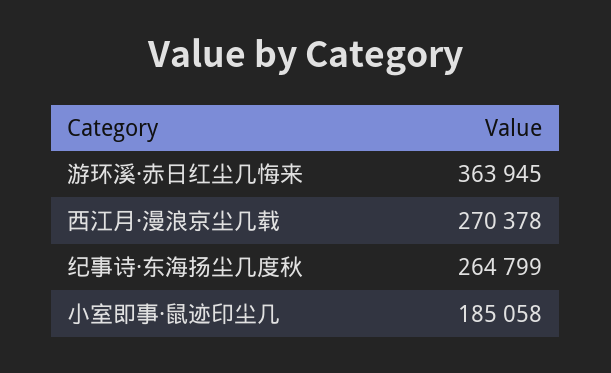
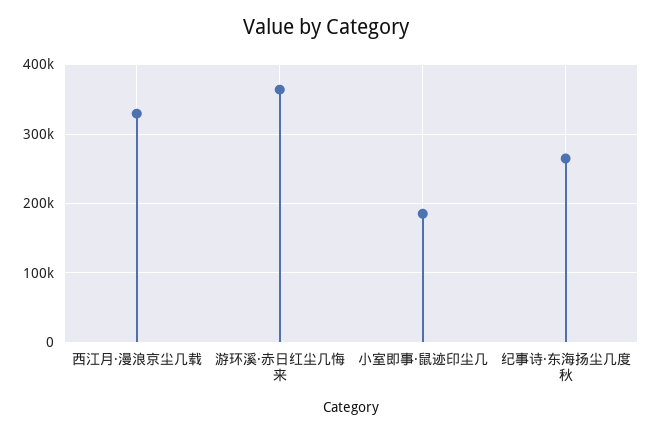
西江月·漫浪京尘几载: 270378 -> 330000

